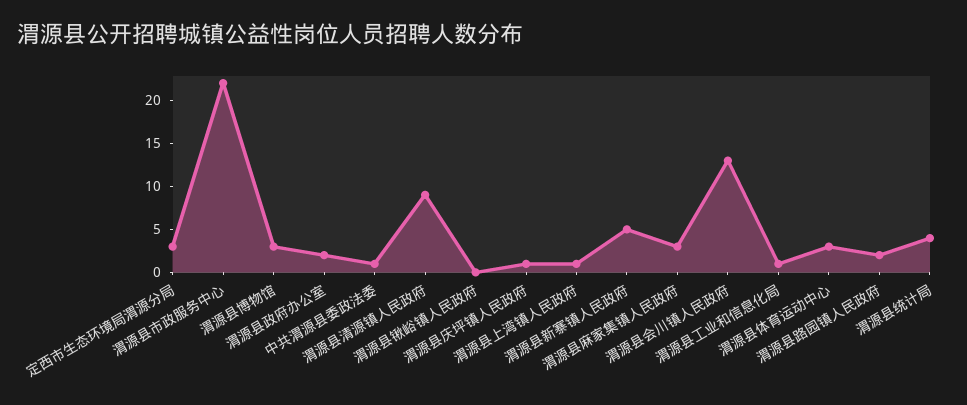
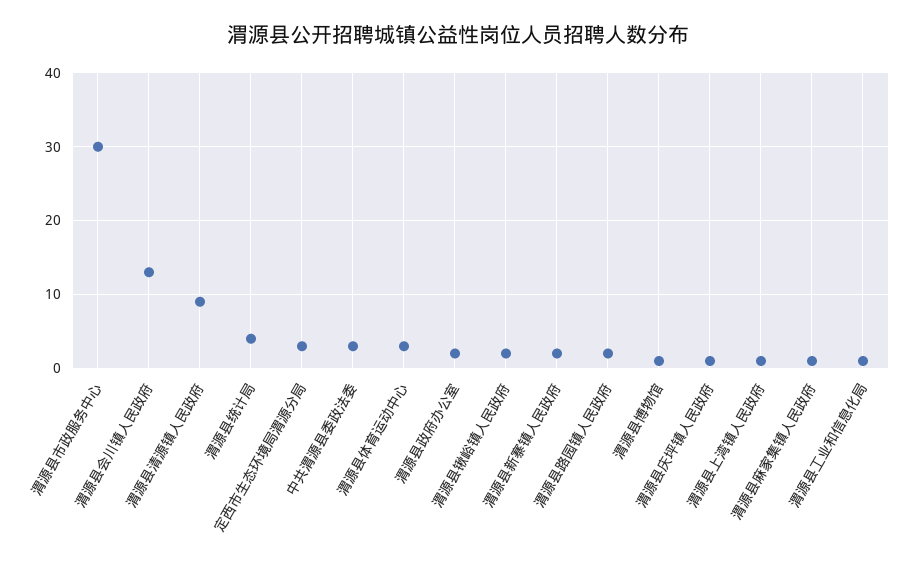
渭源县市政服务中心: 22 -> 30
渭源县博物馆: 3 -> 1
中共渭源县委政法委: 1 -> 3
渭源县锹峪镇人民政府: 0 -> 2
渭源县新寨镇人民政府: 5 -> 2
渭源县麻家集镇人民政府: 3 -> 1

